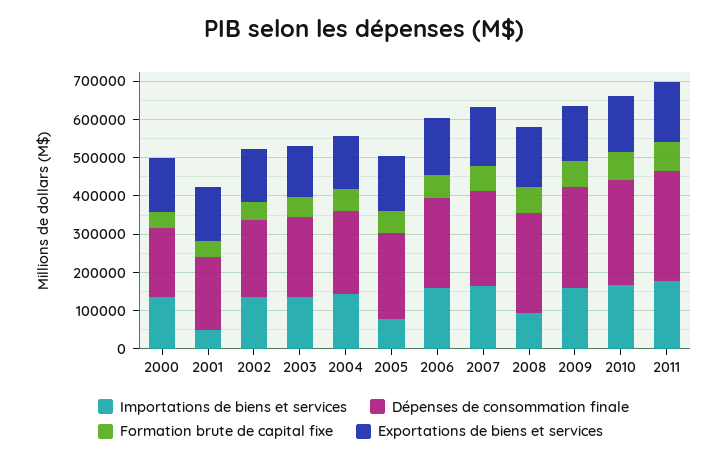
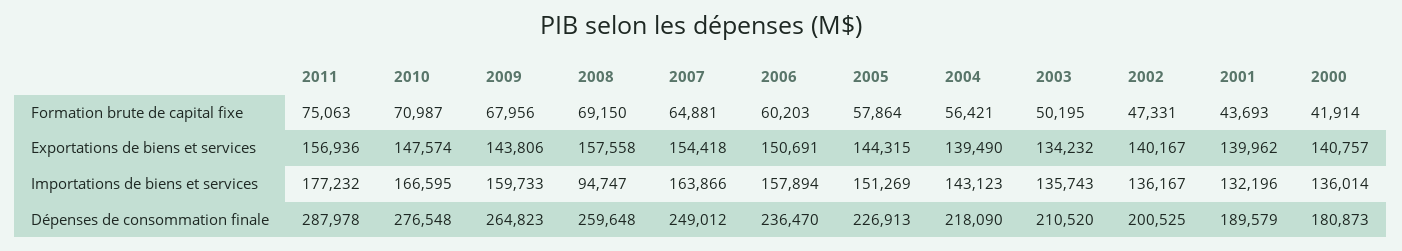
Importations de biens et services, 2001: 50000 -> 132196
Importations de biens et services, 2005: 75000 -> 151269

